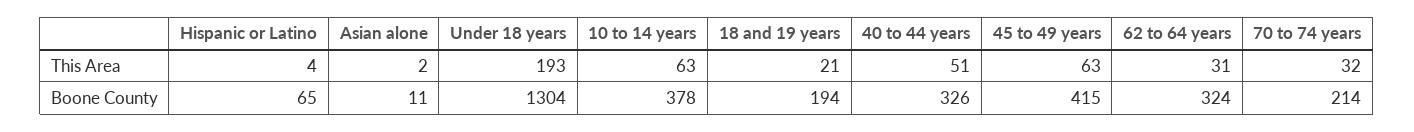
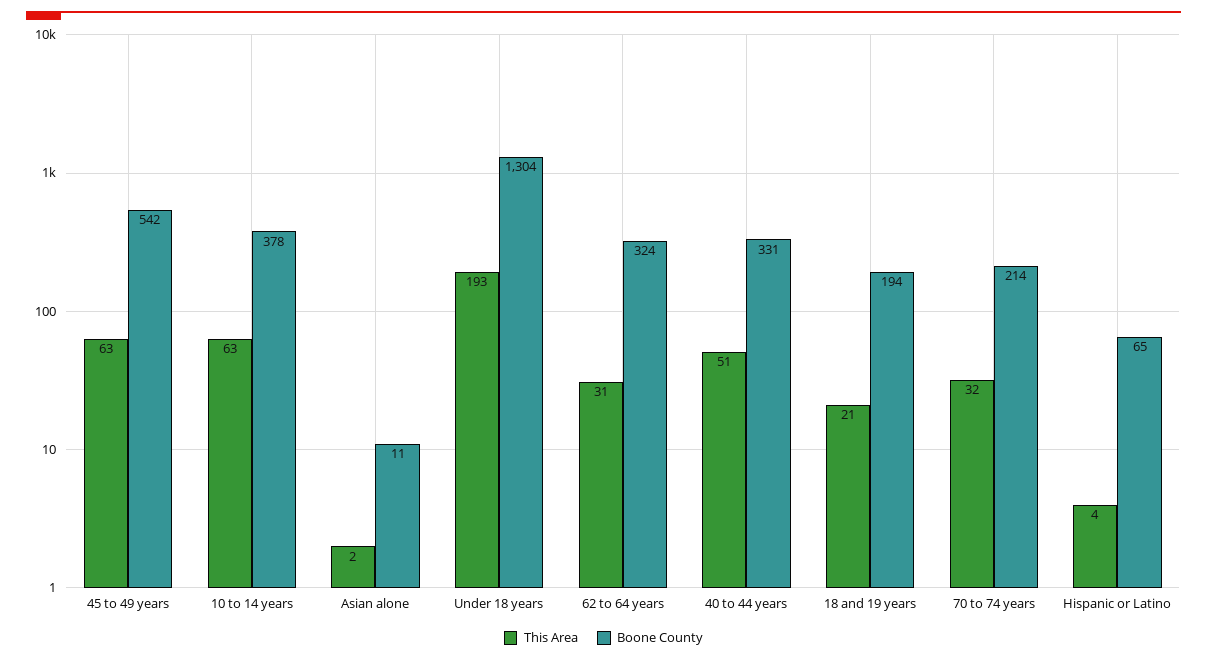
Boone County, 40 to 44 years: 326 -> 331
Boone County, 45 to 49 years: 415 -> 542

